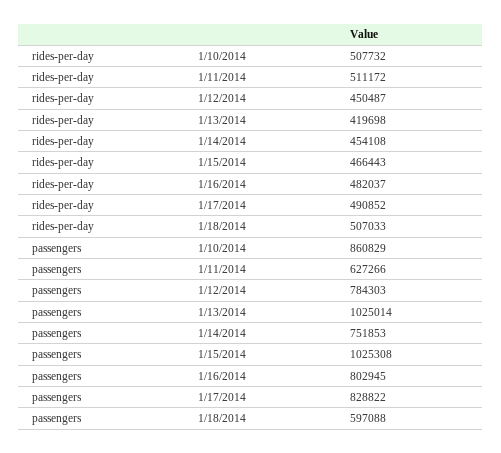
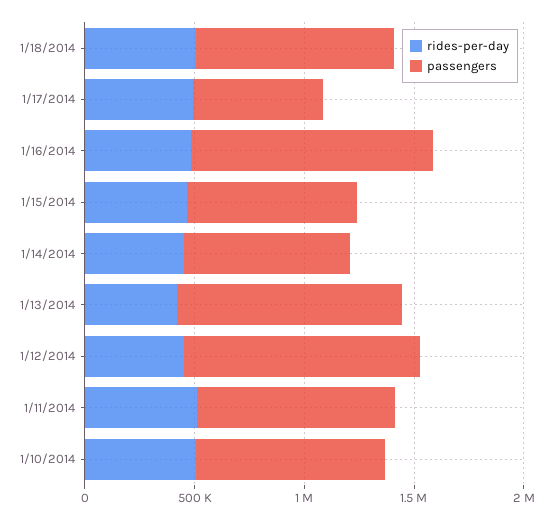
passengers, 1/11/2014: 627266 -> 900000
passengers, 1/12/2014: 784303 -> 1100000
passengers, 1/15/2014: 1025308 -> 800000
passengers, 1/16/2014: 802945 -> 1100000
passengers, 1/17/2014: 828822 -> 600000
passengers, 1/18/2014: 597088 -> 900000

